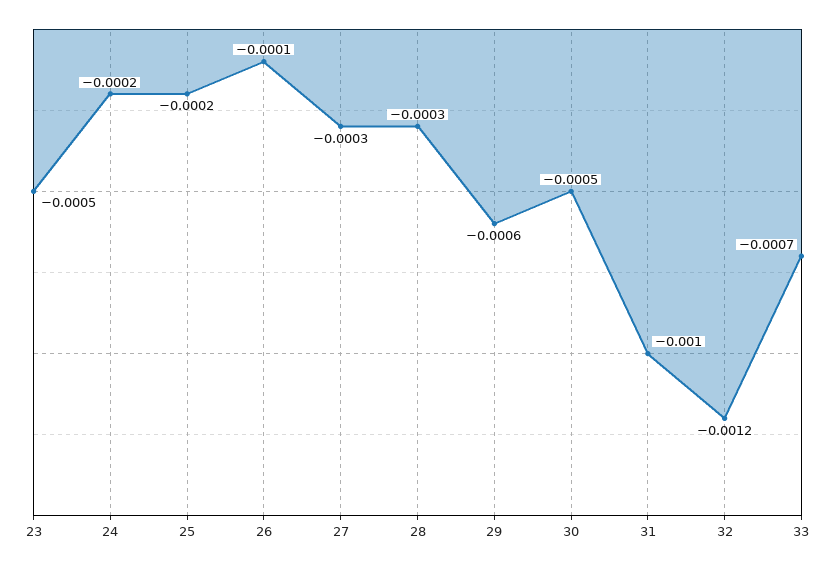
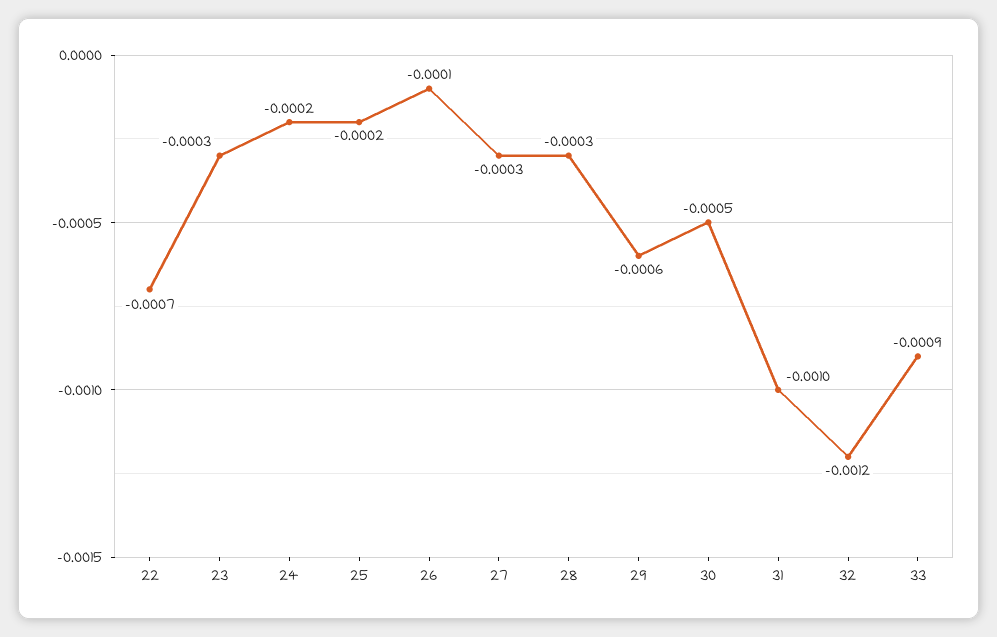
23: -0.0005 -> -0.0003
33: -0.0007 -> -0.0009
22: none -> -0.0007

